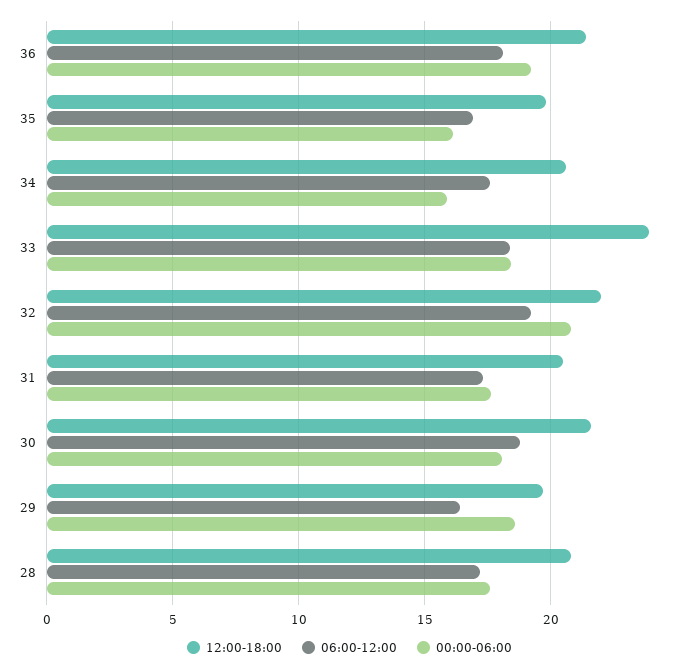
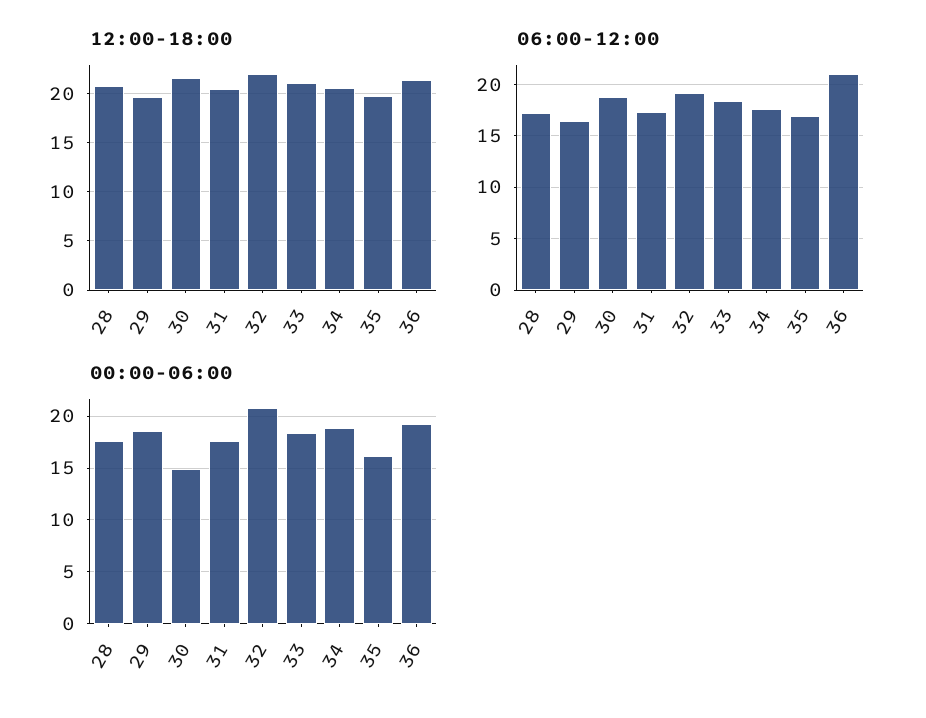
06:00-12:00, 36: 18 -> 21
00:00-06:00, 34: 16 -> 19
12:00-18:00, 33: 24 -> 21
00:00-06:00, 30: 18 -> 15

